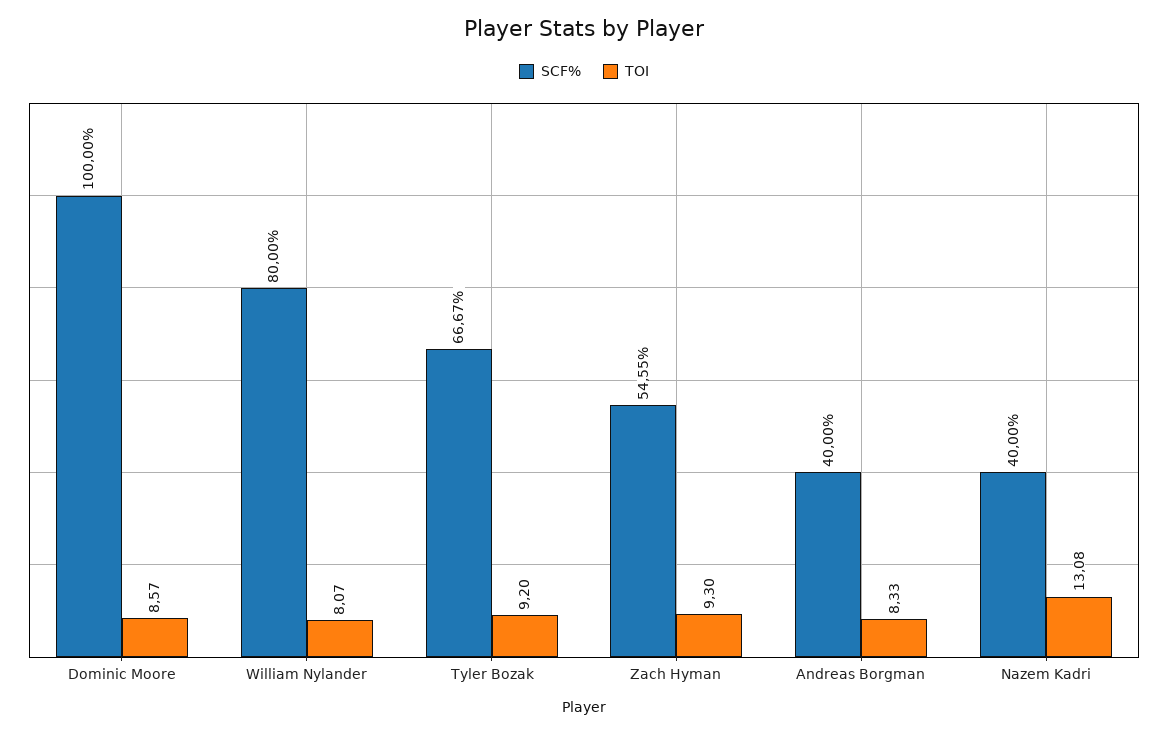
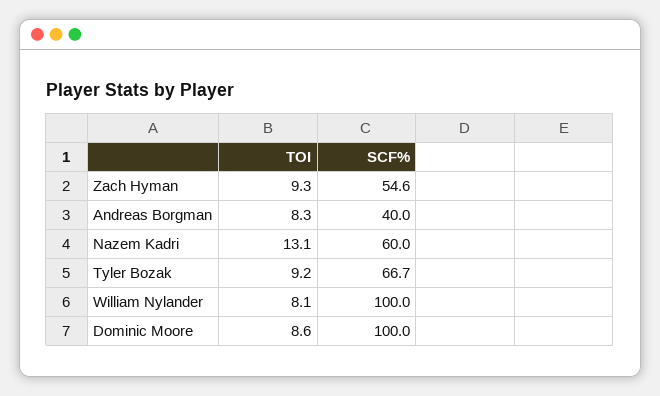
SCF%, William Nylander: 80 -> 100
SCF%, Nazem Kadri: 40 -> 60

